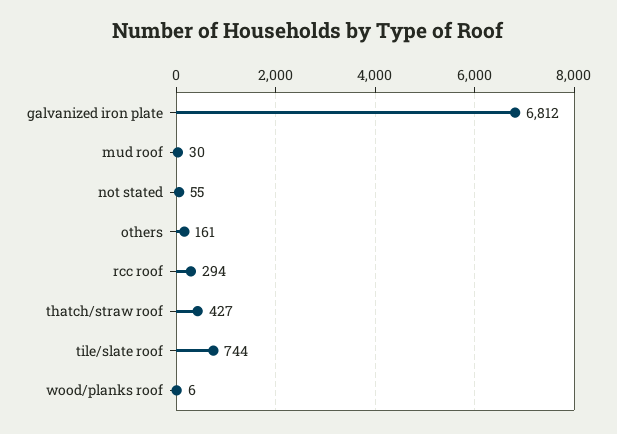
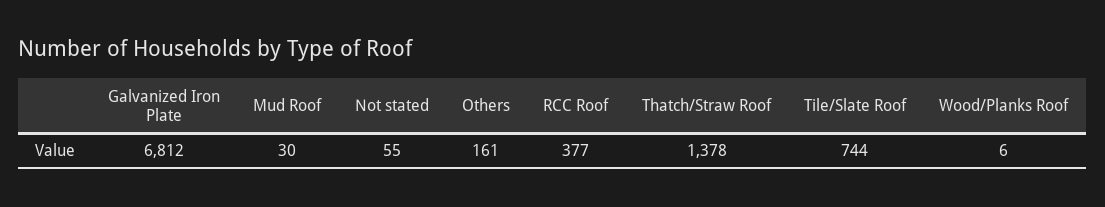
rcc roof: 294 -> 377
thatch/straw roof: 427 -> 1378

